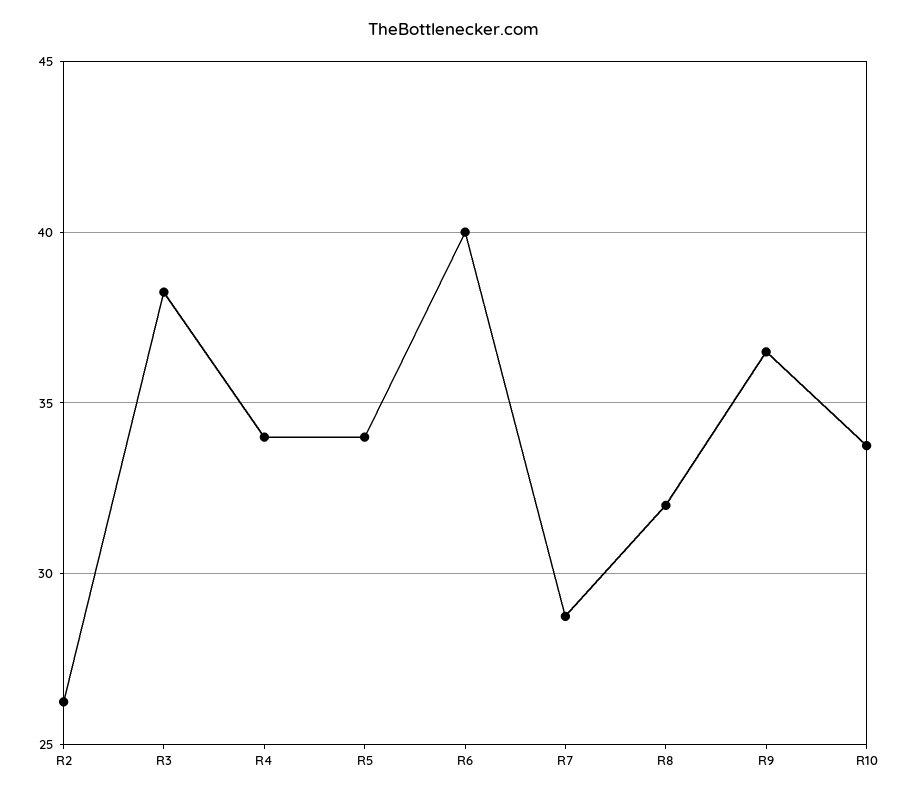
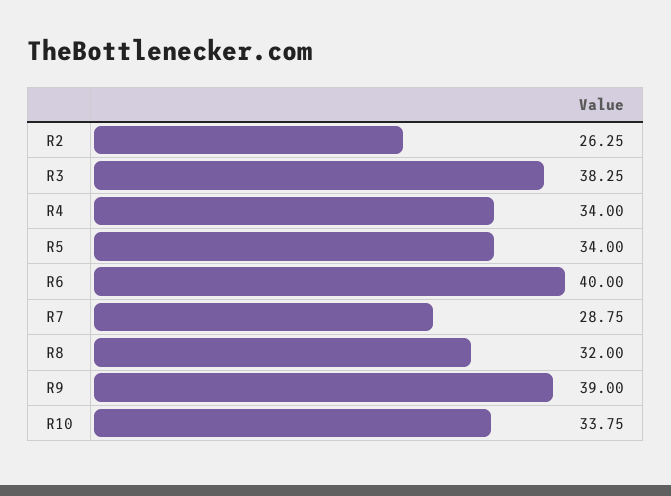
R9: 36.5 -> 39

